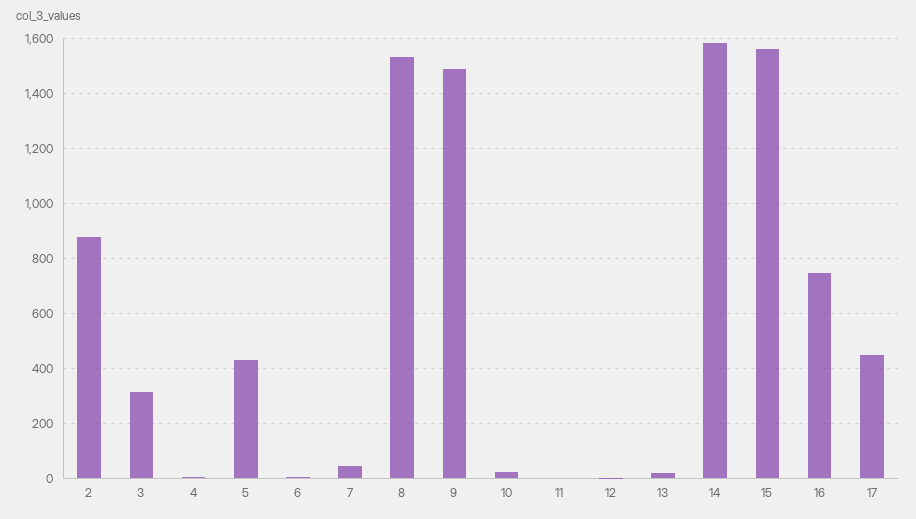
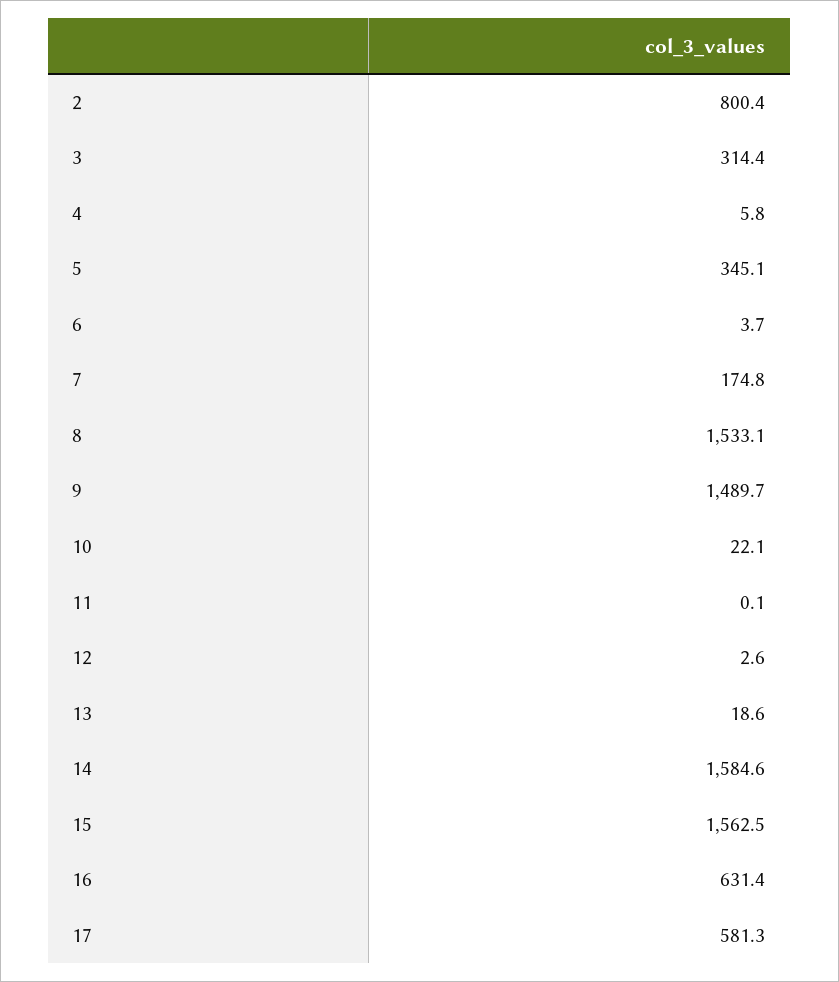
2: 875 -> 800.4
5: 425 -> 345.1
7: 50 -> 174.8
16: 750 -> 631.4
17: 450 -> 581.3

